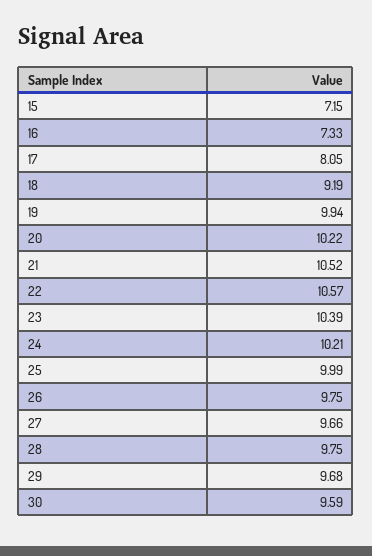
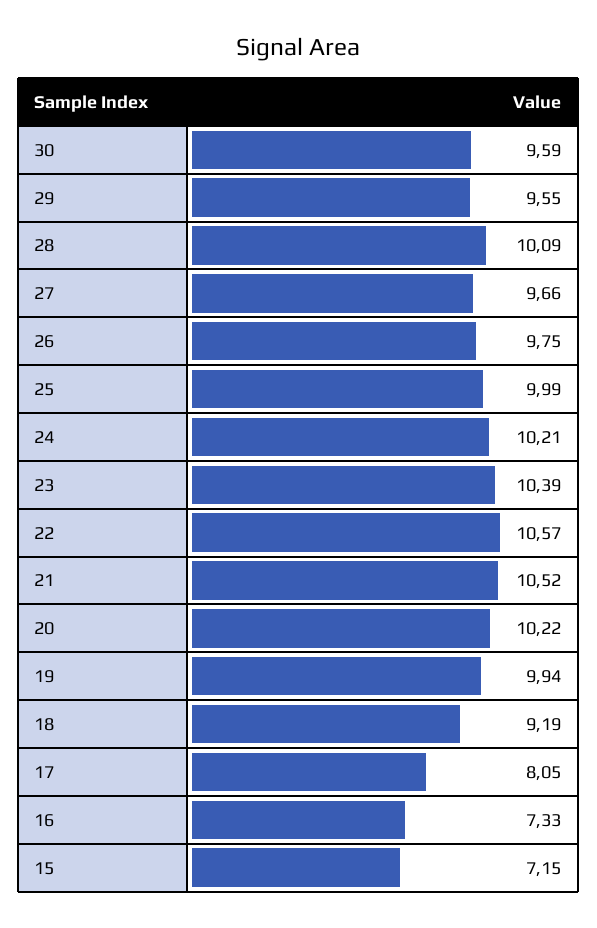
28: 9.75 -> 10.09
29: 9.68 -> 9.55

